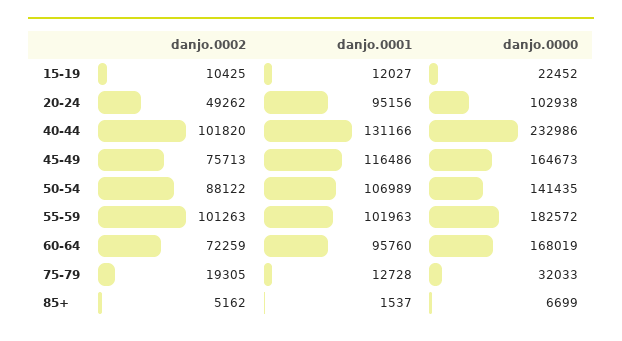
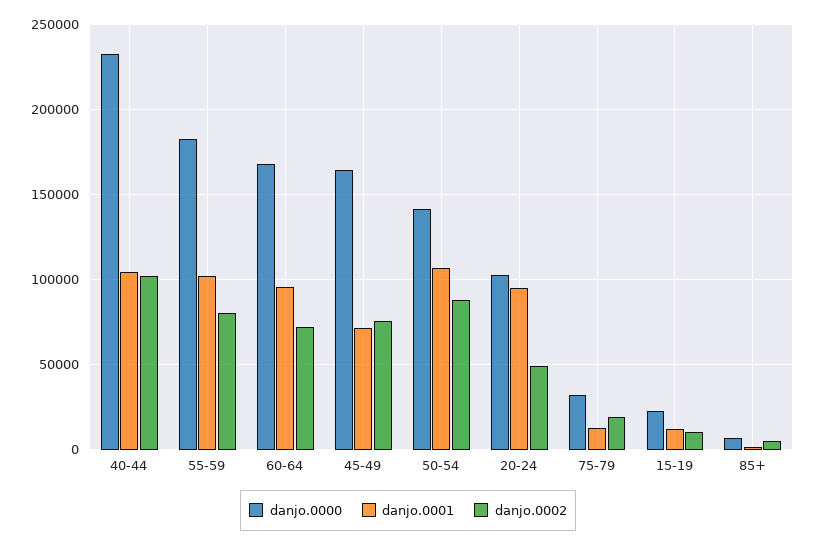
danjo.0001, 40-44: 131166 -> 105000
danjo.0001, 45-49: 116486 -> 70000
danjo.0002, 55-59: 101263 -> 80000

